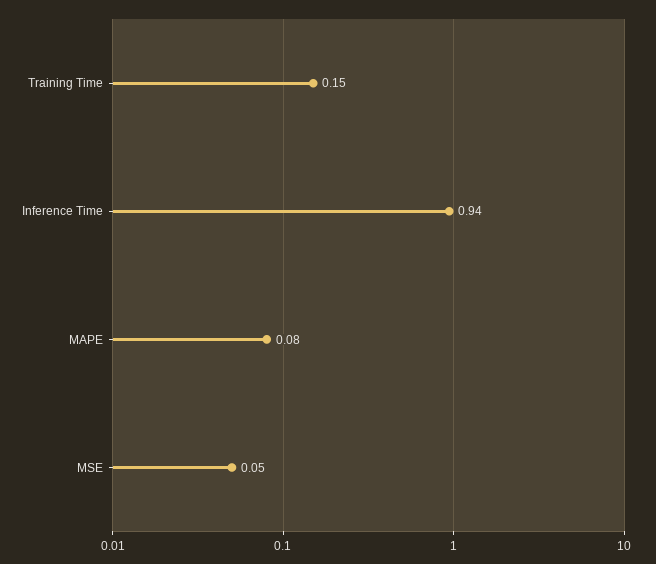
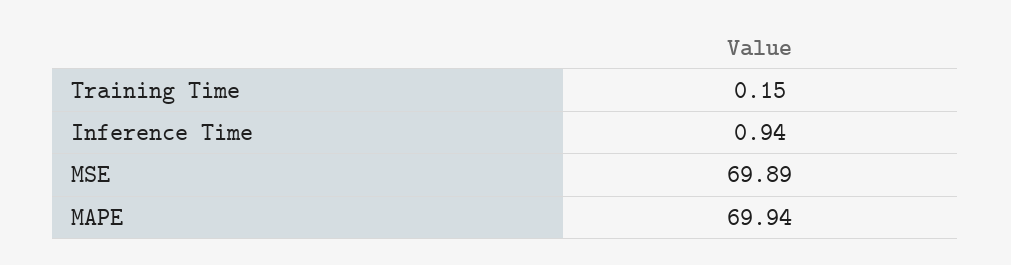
MAPE: 0.08 -> 69.94
MSE: 0.05 -> 69.89

